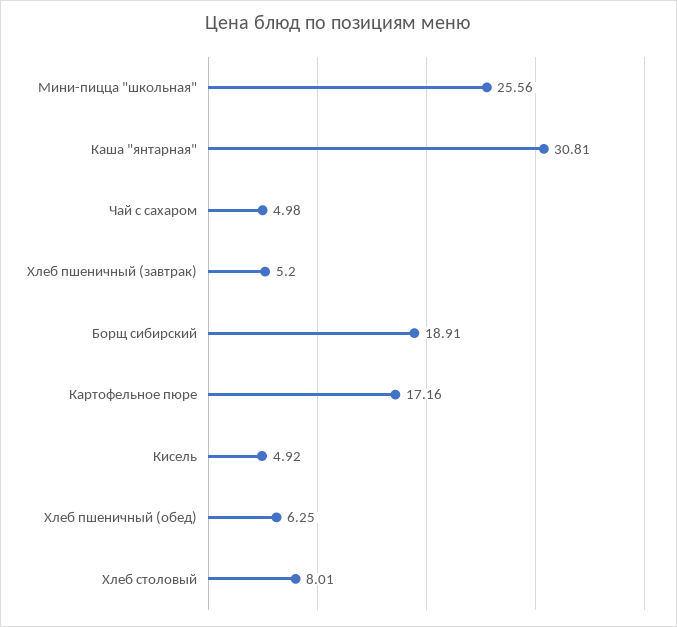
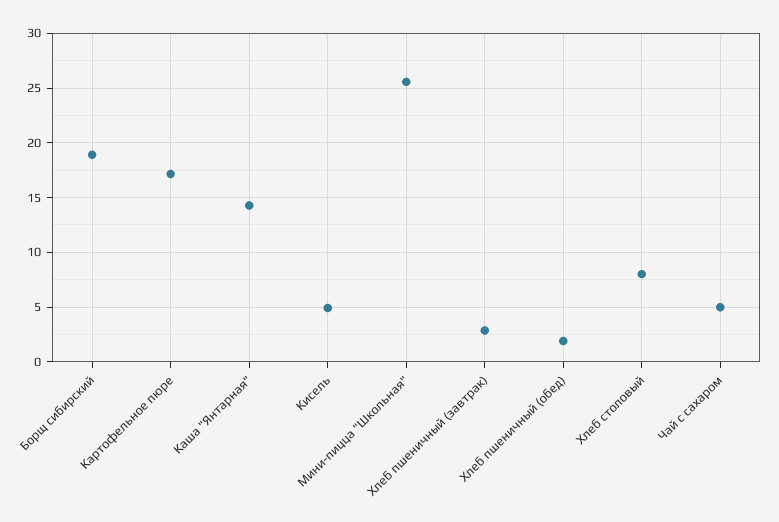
Каша "янтарная": 30.81 -> 14
Хлеб пшеничный (завтрак): 5.2 -> 3
Хлеб пшеничный (обед): 6.25 -> 2

